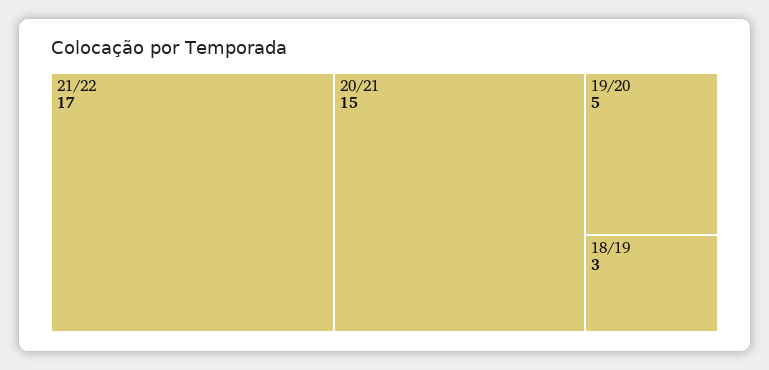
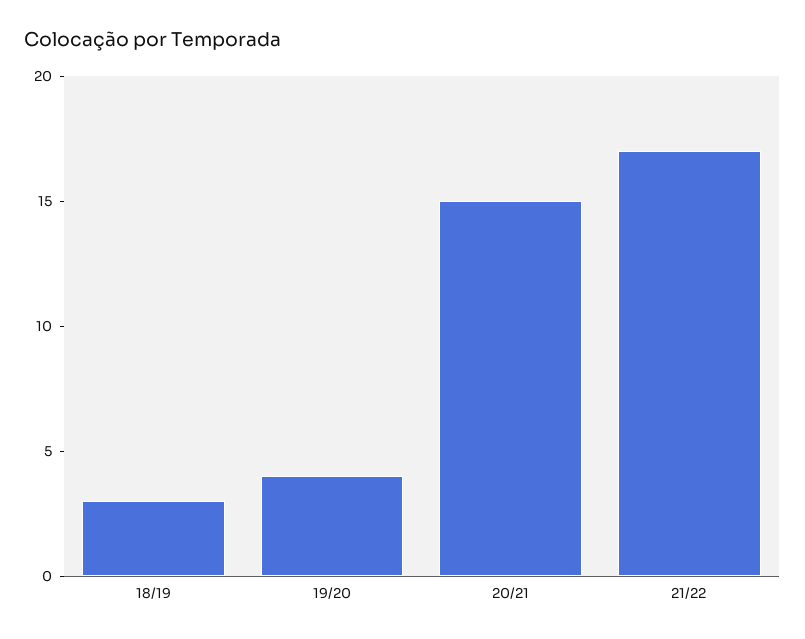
19/20: 5 -> 4

